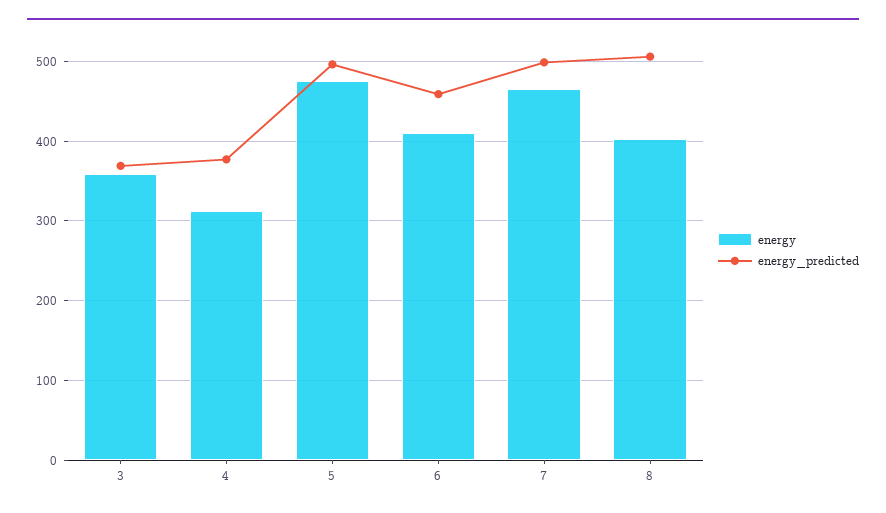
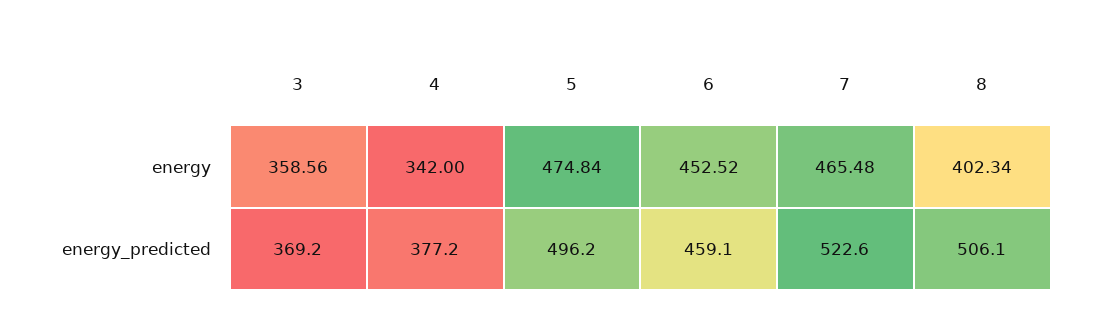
energy, 4: 310 -> 342
energy, 6: 410 -> 452.52
energy_predicted, 7: 500 -> 522.6

